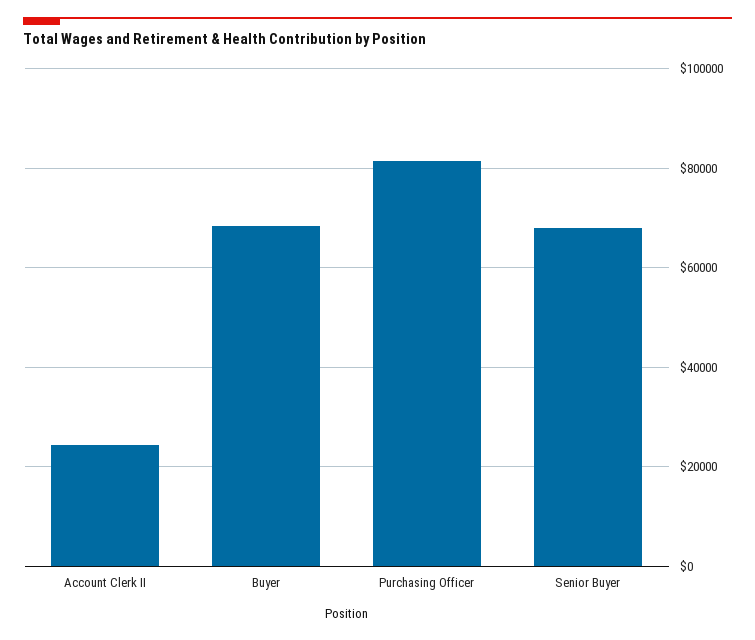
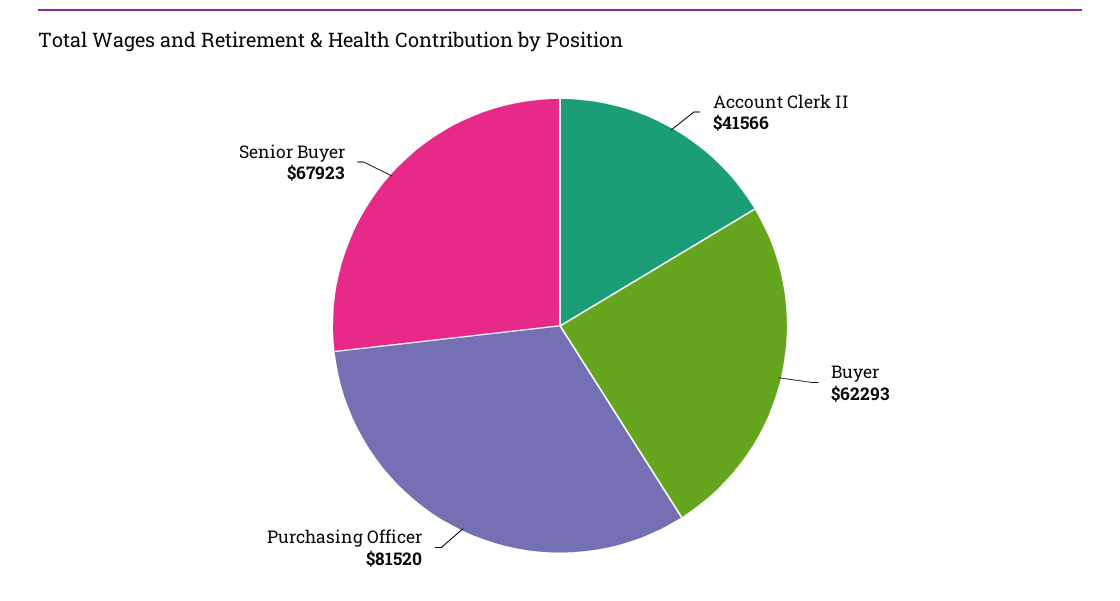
Account Clerk II: 24000 -> 41566
Buyer: 68000 -> 62293

